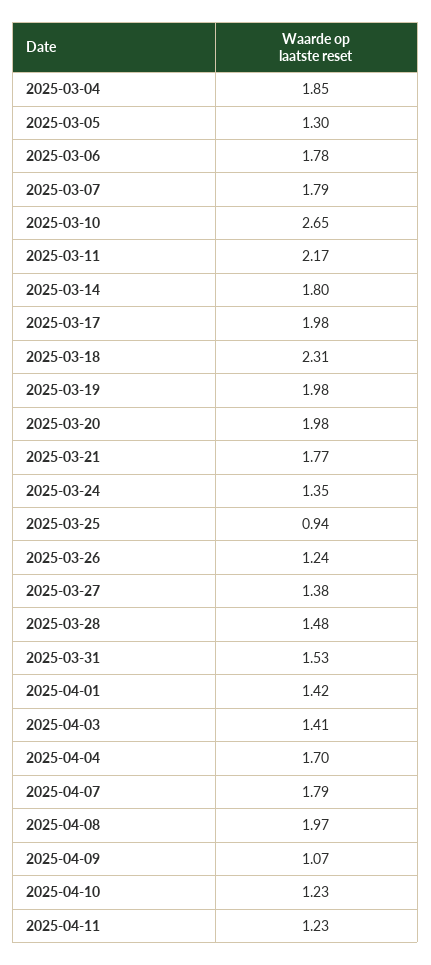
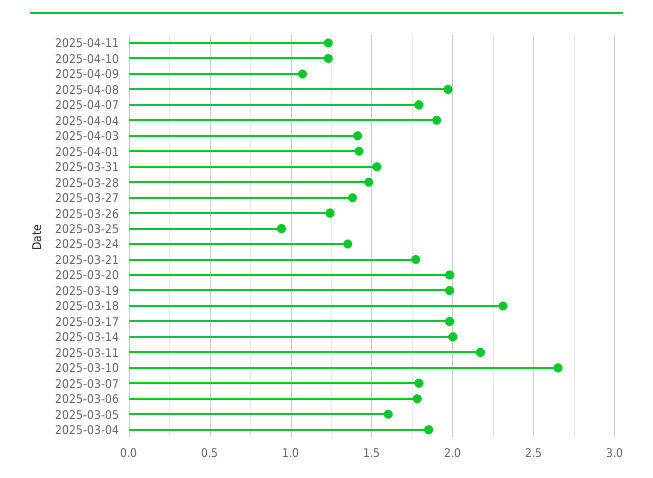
2025-03-05: 1.3 -> 1.6
2025-03-14: 1.8 -> 2
2025-04-04: 1.7 -> 1.9

